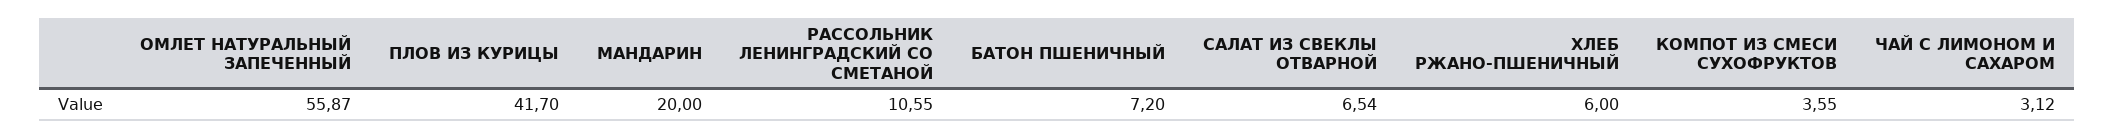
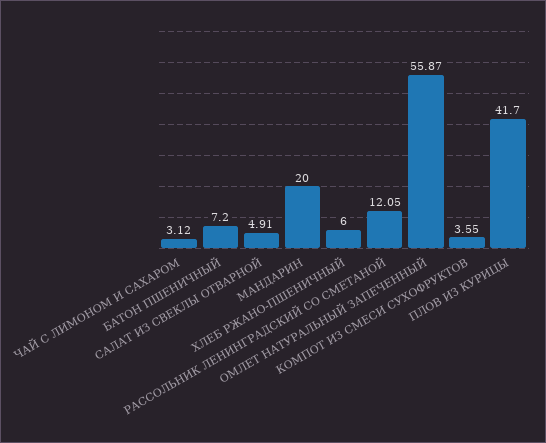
РАССОЛЬНИК ЛЕНИНГРАДСКИЙ СО СМЕТАНОЙ: 10.55 -> 12.05
САЛАТ ИЗ СВЕКЛЫ ОТВАРНОЙ: 6.54 -> 4.91

